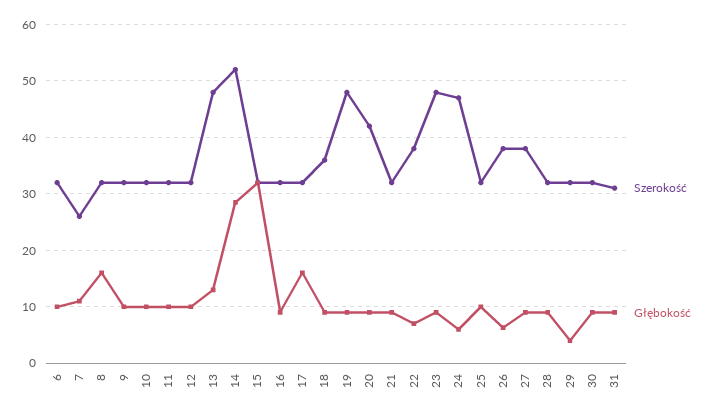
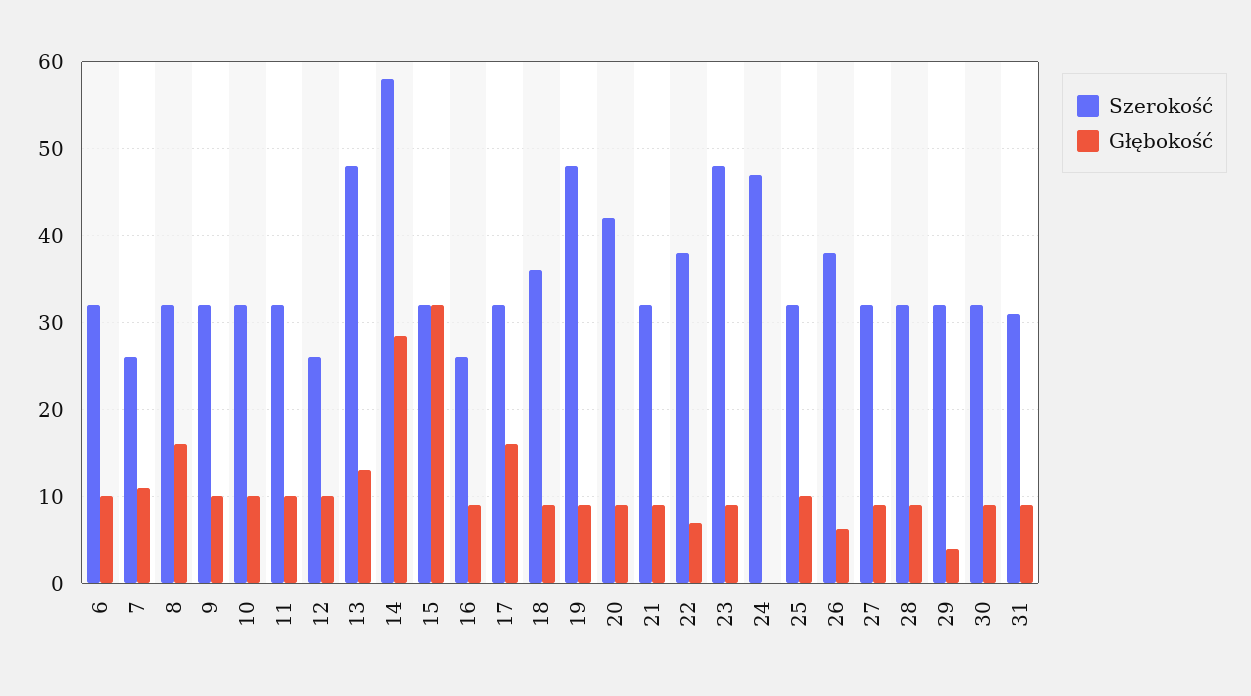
Szerokość, 12: 32 -> 26
Szerokość, 14: 52 -> 58
Szerokość, 16: 32 -> 26
Głębokość, 24: 6 -> 0
Szerokość, 27: 38 -> 32

